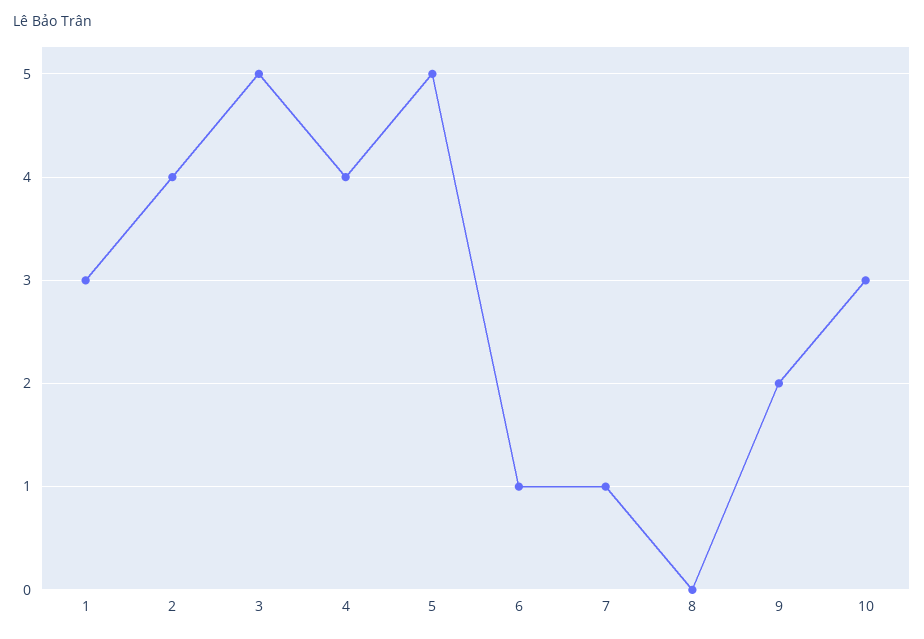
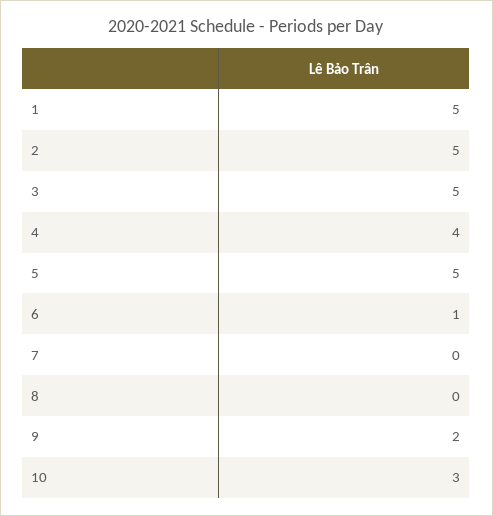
1: 3 -> 5
2: 4 -> 5
7: 1 -> 0

